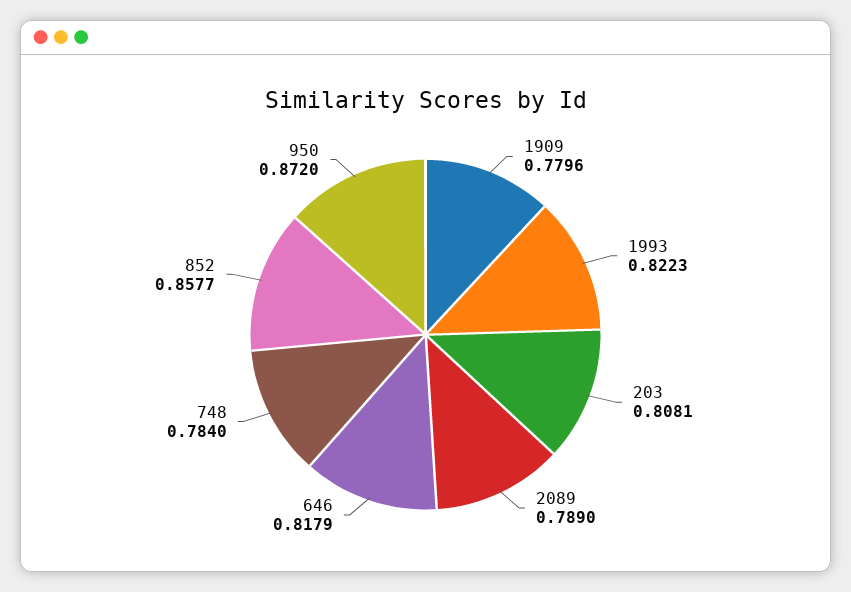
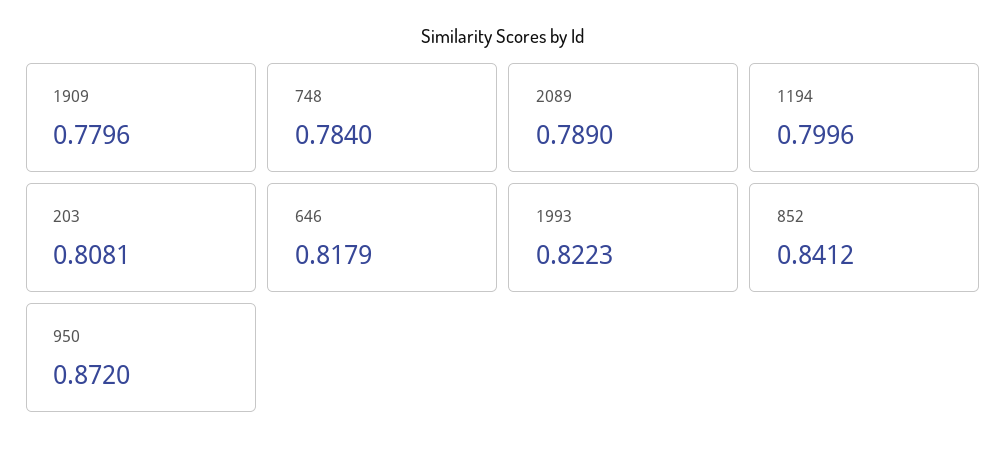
852: 0.8577 -> 0.8412
1194: none -> 0.7996

